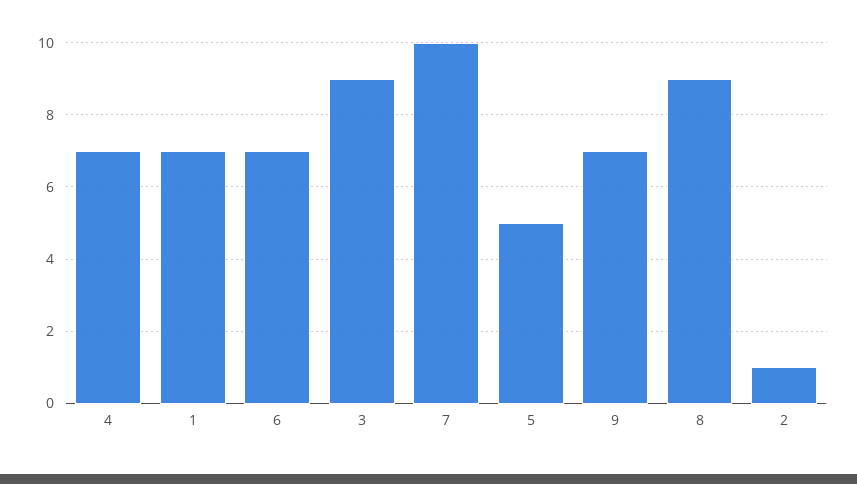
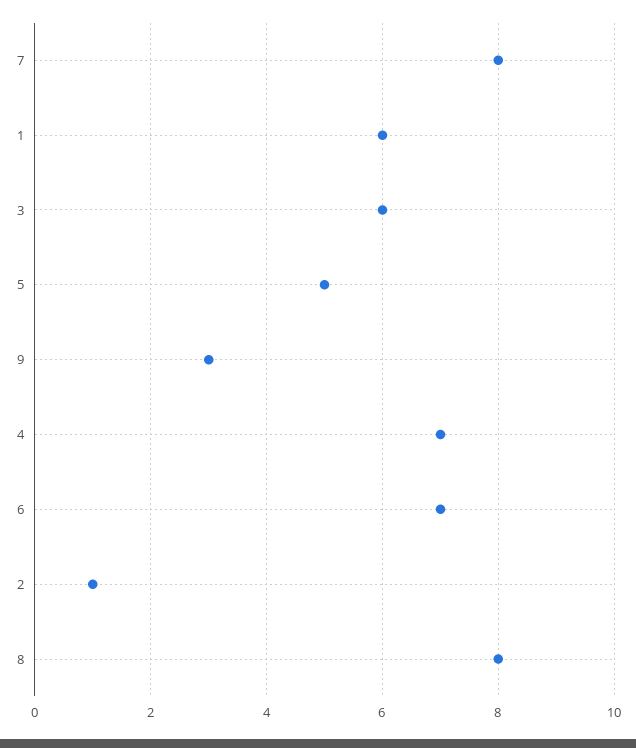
1: 7 -> 6
3: 9 -> 6
7: 10 -> 8
9: 7 -> 3
8: 9 -> 8

